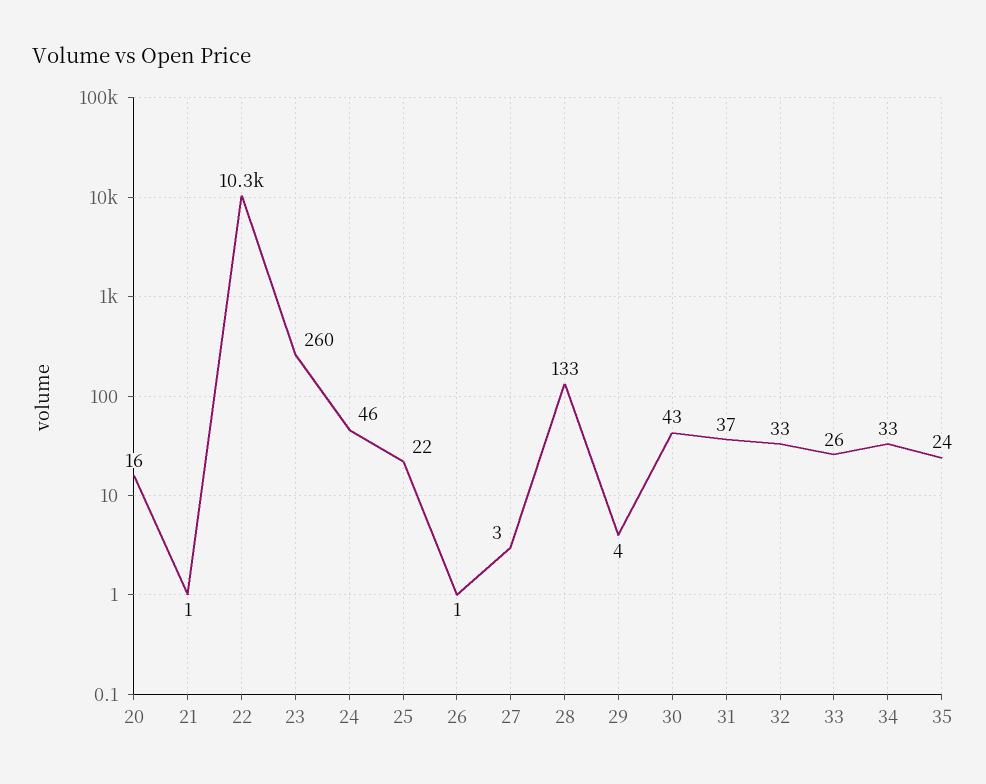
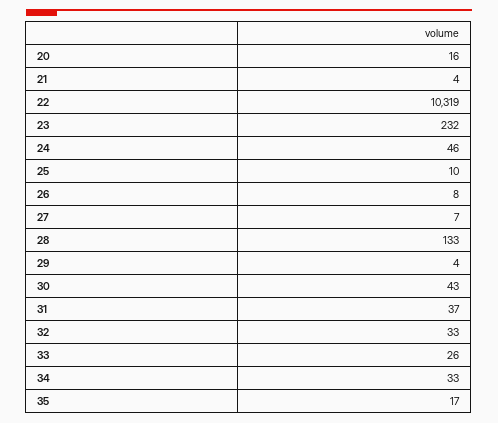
21: 1 -> 4
23: 260 -> 232
25: 22 -> 10
26: 1 -> 8
27: 3 -> 7
35: 24 -> 17

